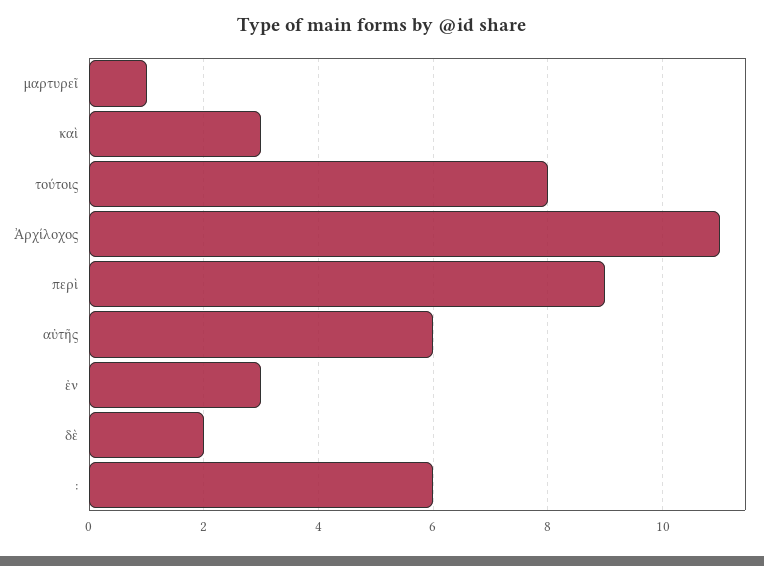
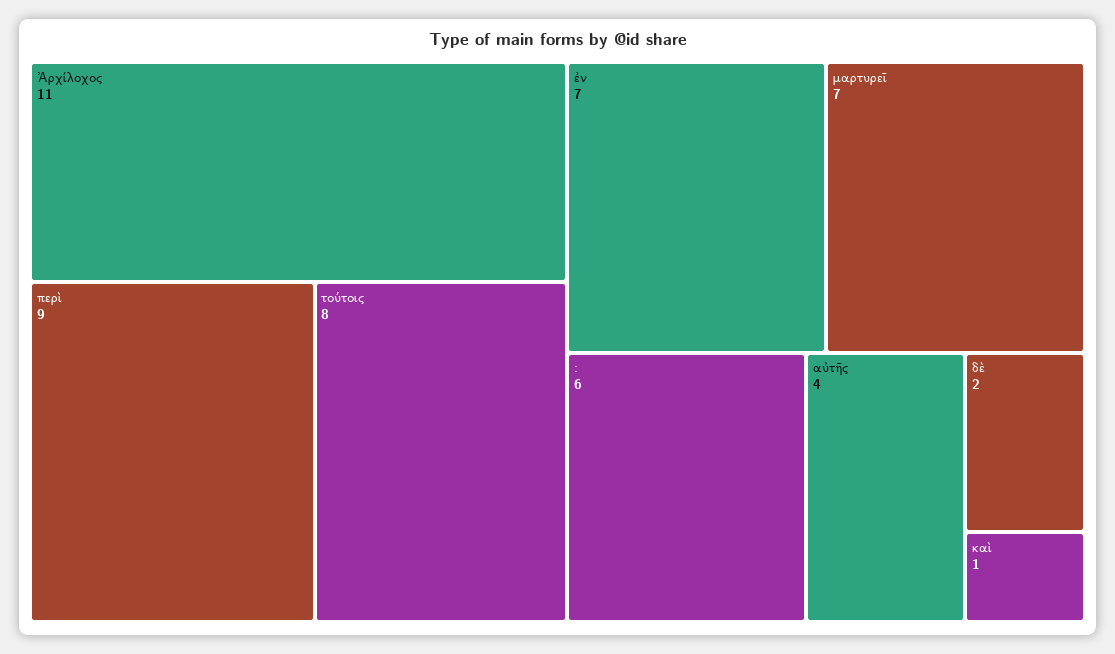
μαρτυρεῖ: 1 -> 7
καὶ: 3 -> 1
αὐτῆς: 6 -> 4
ἐν: 3 -> 7

